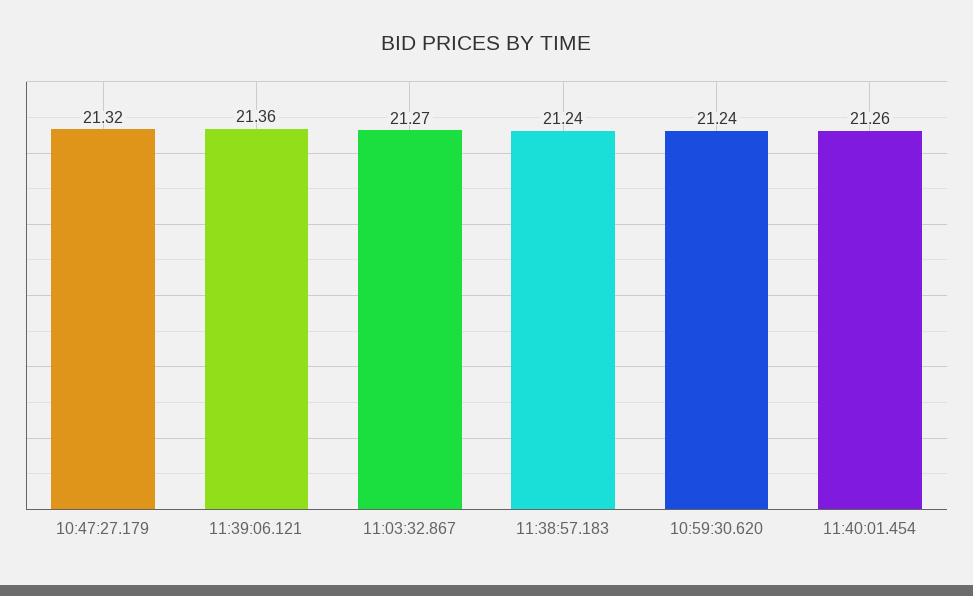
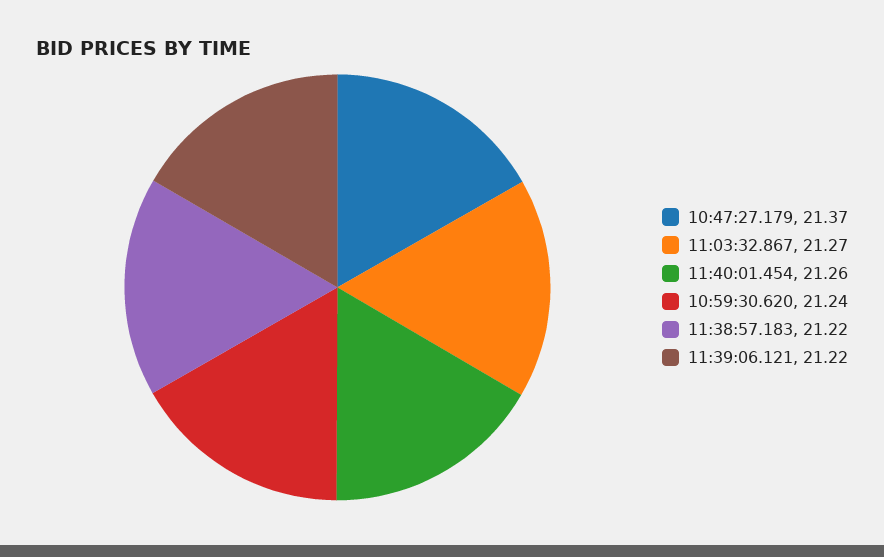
10:47:27.179: 21.32 -> 21.37
11:39:06.121: 21.36 -> 21.22
11:38:57.183: 21.24 -> 21.22

